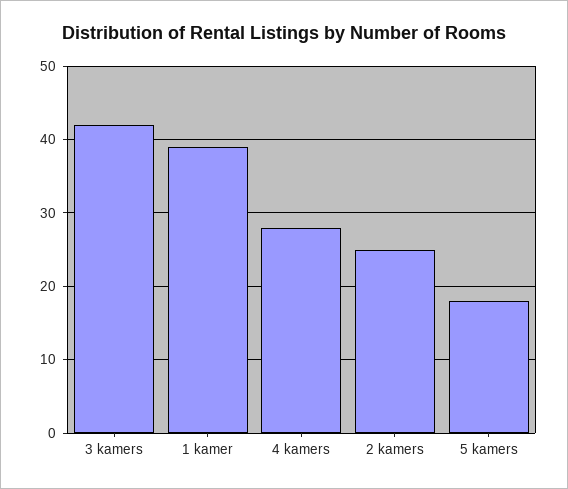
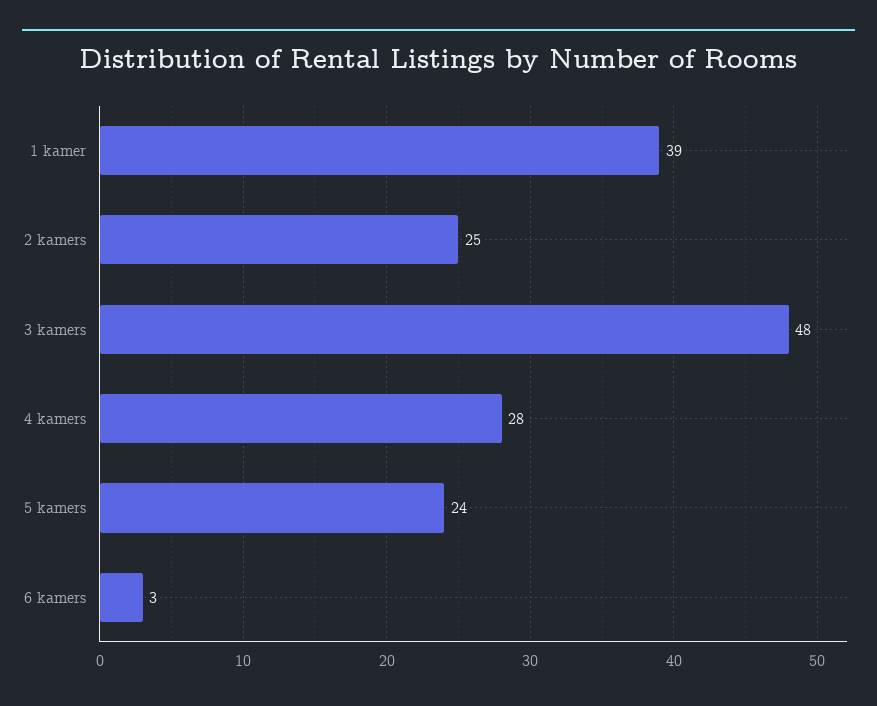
3 kamers: 42 -> 48
5 kamers: 18 -> 24
6 kamers: none -> 3

